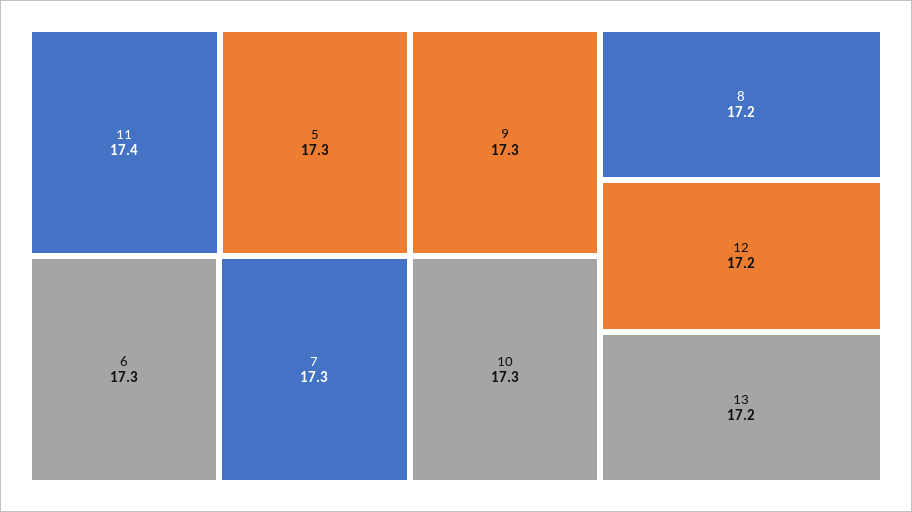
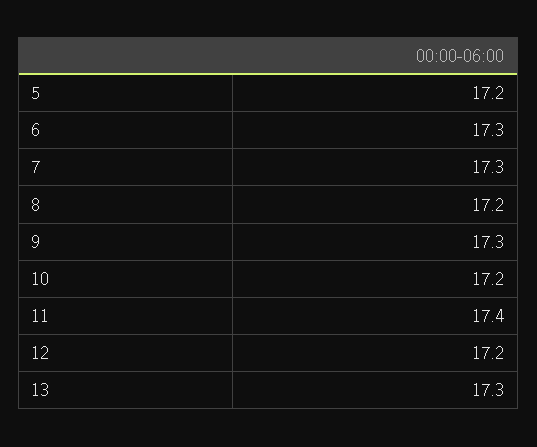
5: 17.3 -> 17.2
10: 17.3 -> 17.2
13: 17.2 -> 17.3

